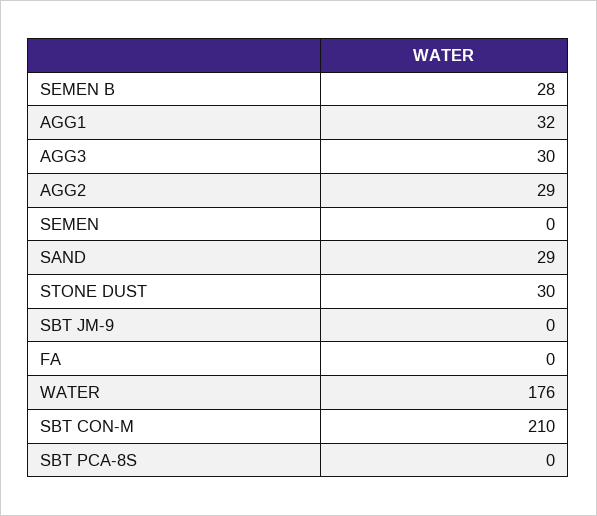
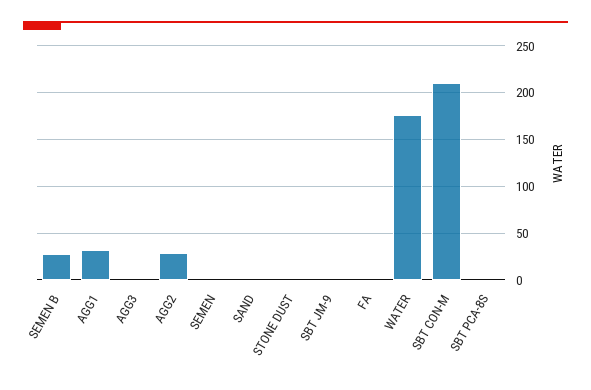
AGG3: 30 -> 0
SAND: 29 -> 0
STONE DUST: 30 -> 0

